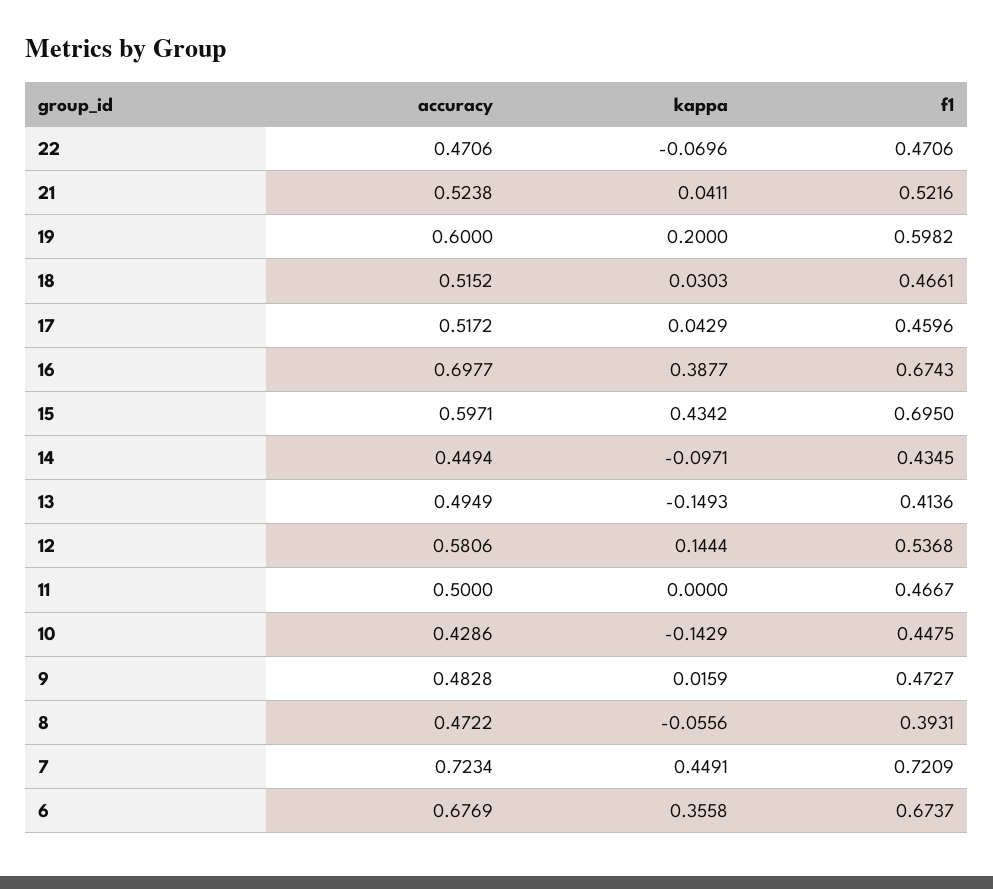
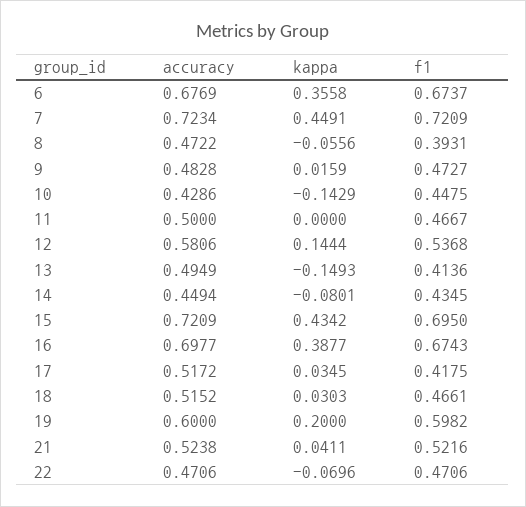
kappa, 17: 0.0429 -> 0.0345
f1, 17: 0.4596 -> 0.4175
accuracy, 15: 0.5971 -> 0.7209
kappa, 14: -0.0971 -> -0.0801

